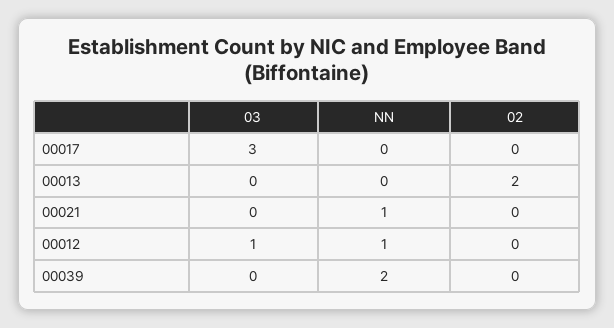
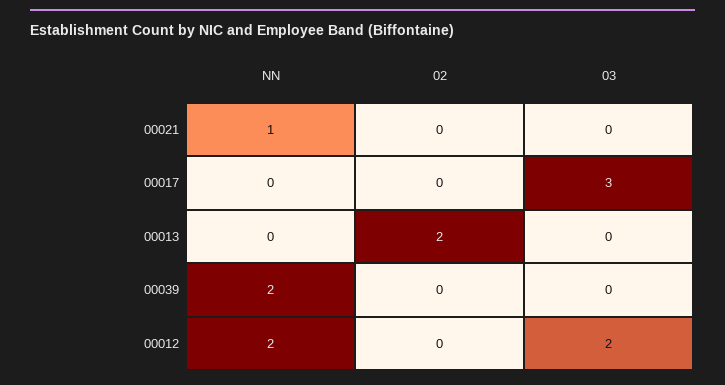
03, 00012: 1 -> 2
NN, 00012: 1 -> 2

